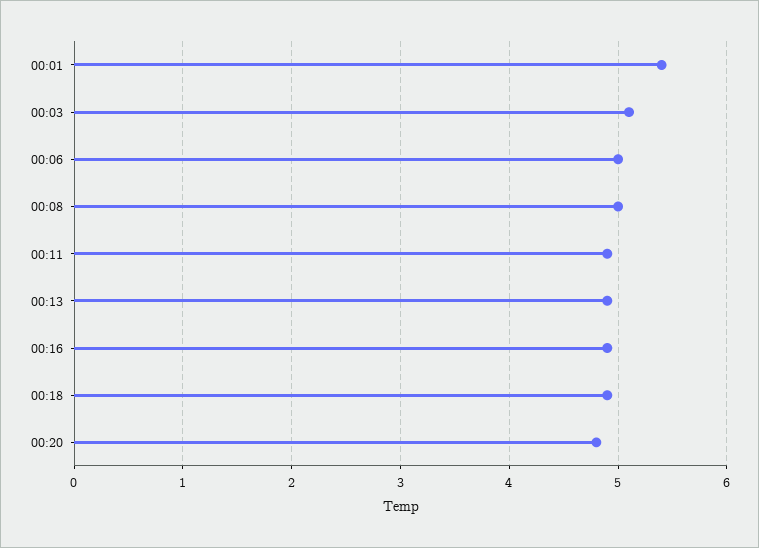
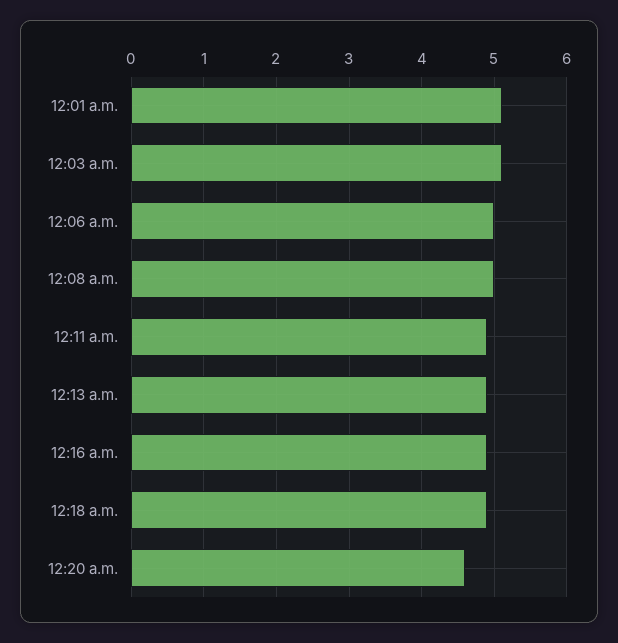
00:01: 5.4 -> 5.1
00:20: 4.8 -> 4.6

